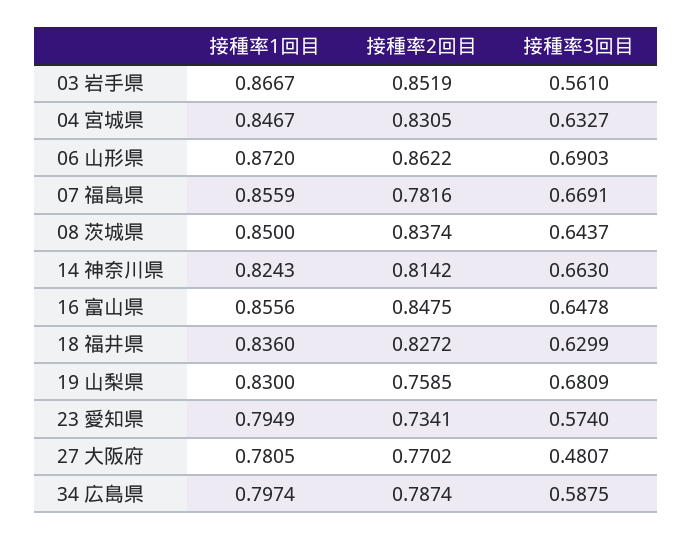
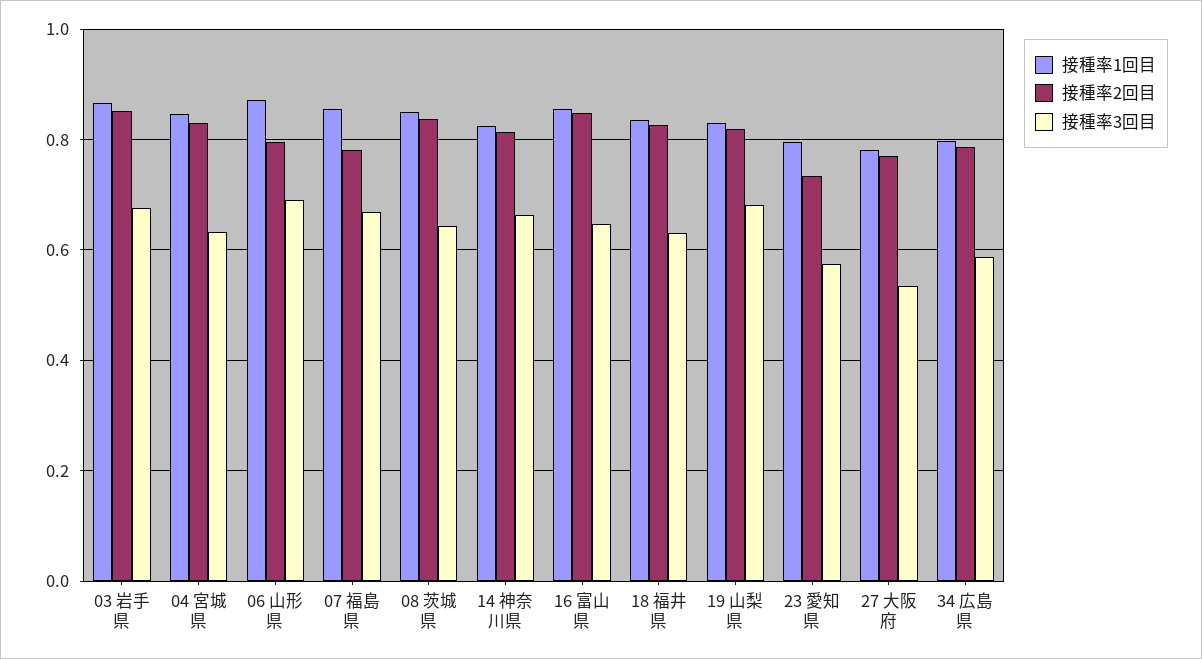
接種率3回目, 03 岩手県: 0.561 -> 0.68
接種率2回目, 06 山形県: 0.8622 -> 0.8
接種率2回目, 19 山梨県: 0.7585 -> 0.82
接種率3回目, 27 大阪府: 0.4807 -> 0.54

